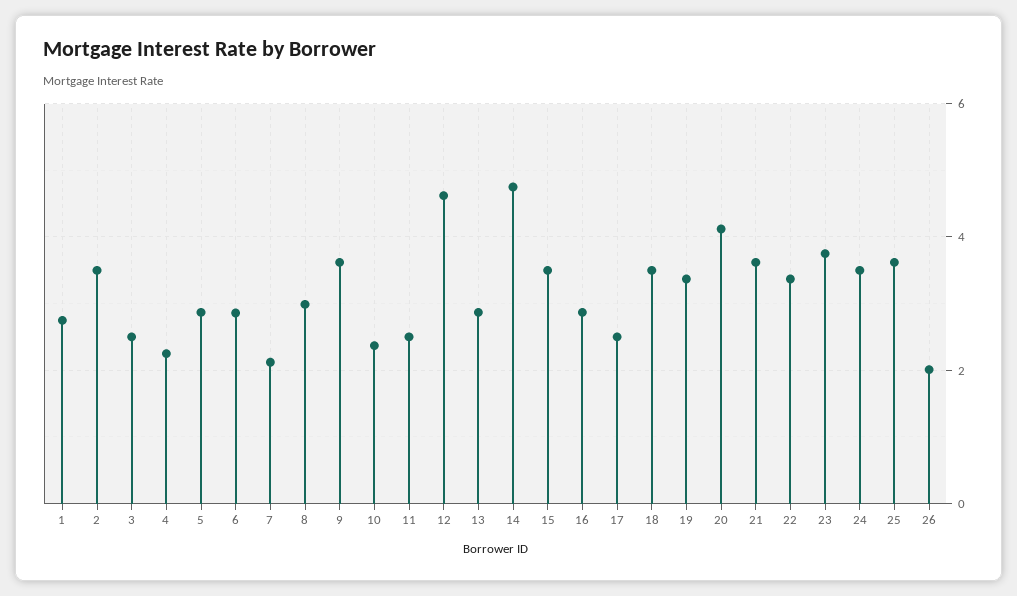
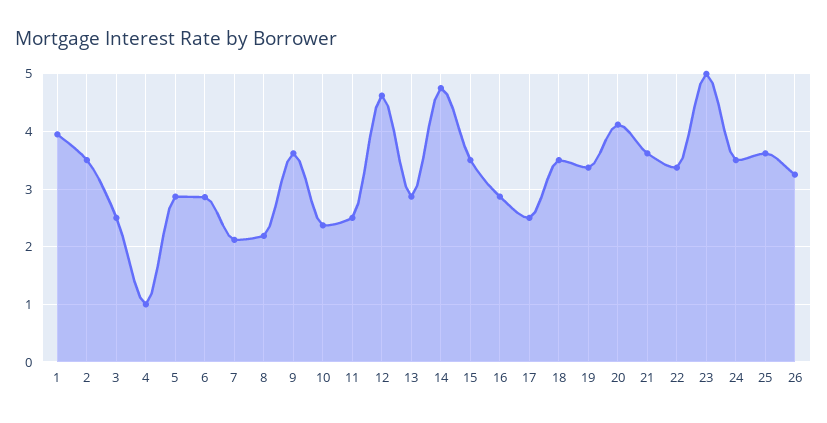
1: 2.8 -> 4
4: 2.2 -> 1
8: 3 -> 2.2
23: 3.8 -> 5
26: 2 -> 3.2

